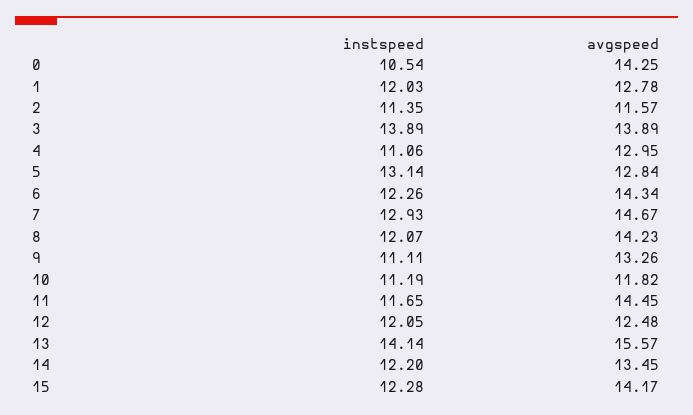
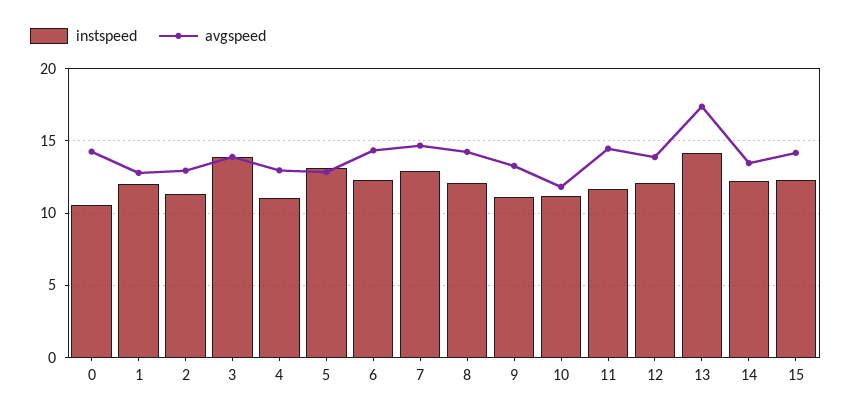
avgspeed, 2: 11.57 -> 13
avgspeed, 12: 12.48 -> 14
avgspeed, 13: 15.57 -> 17.5

